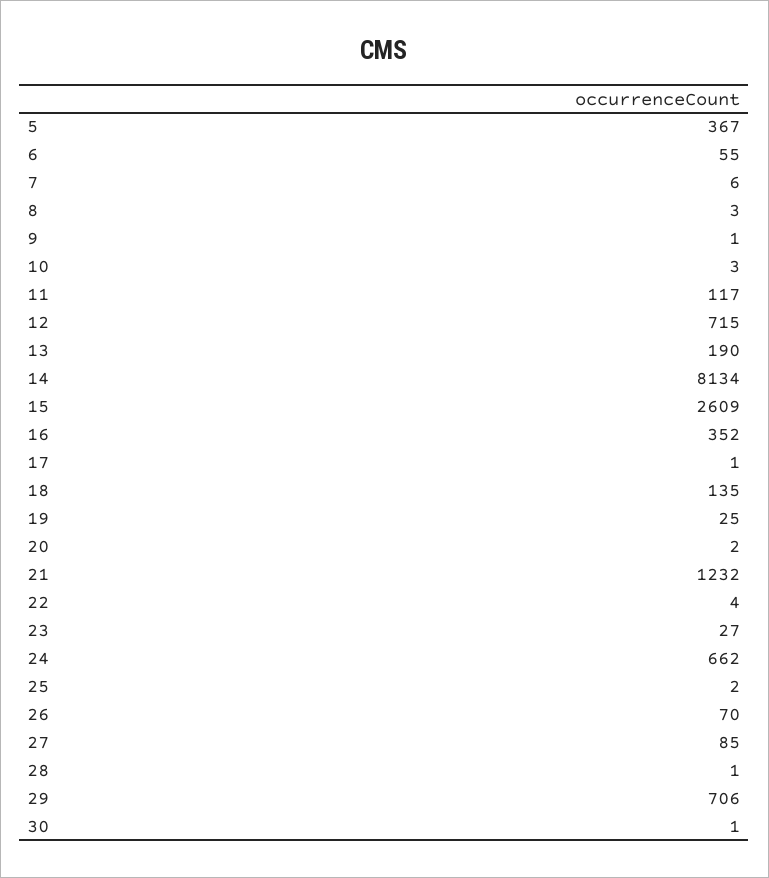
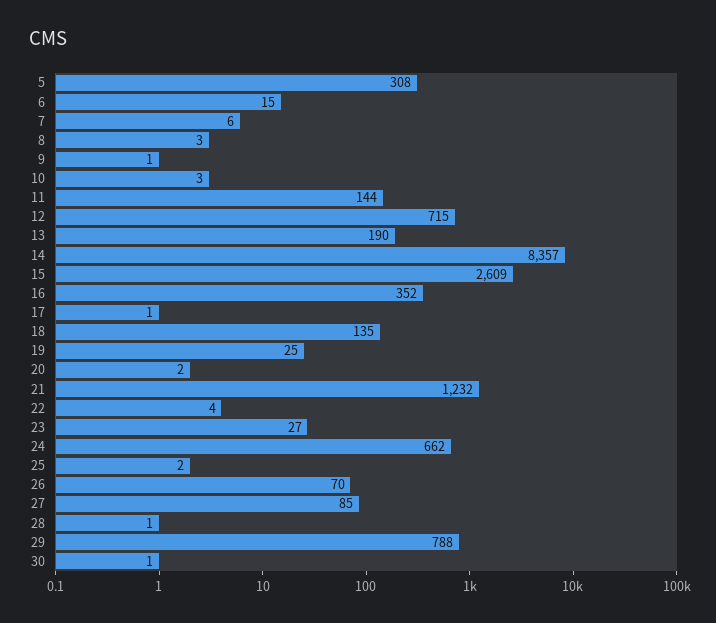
5: 367 -> 308
6: 55 -> 15
11: 117 -> 144
14: 8134 -> 8357
29: 706 -> 788

